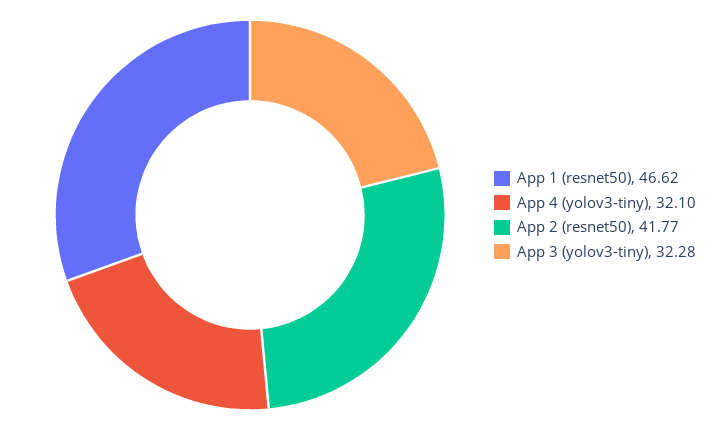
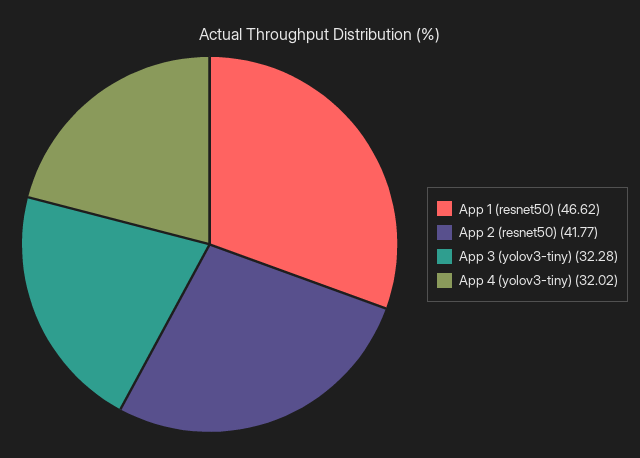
App 4 (yolov3-tiny): 32.1 -> 32.02

